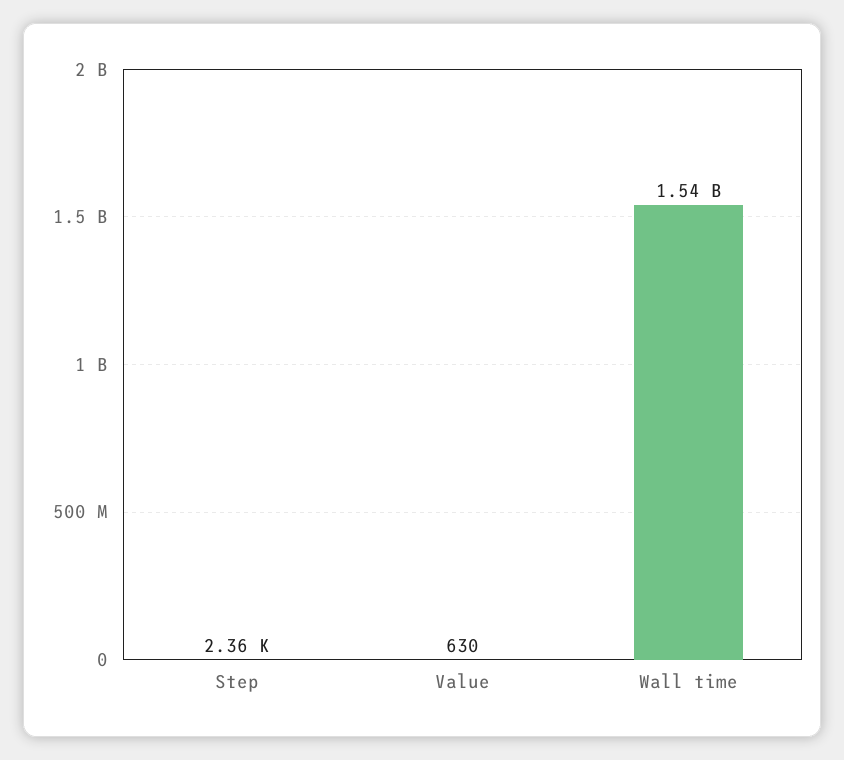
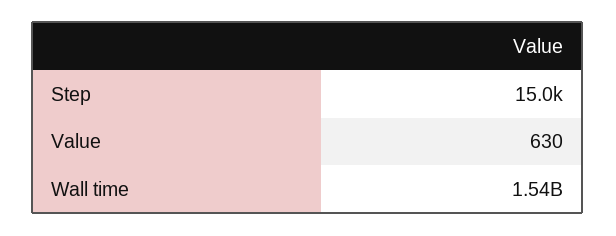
Step: 2360 -> 15000

